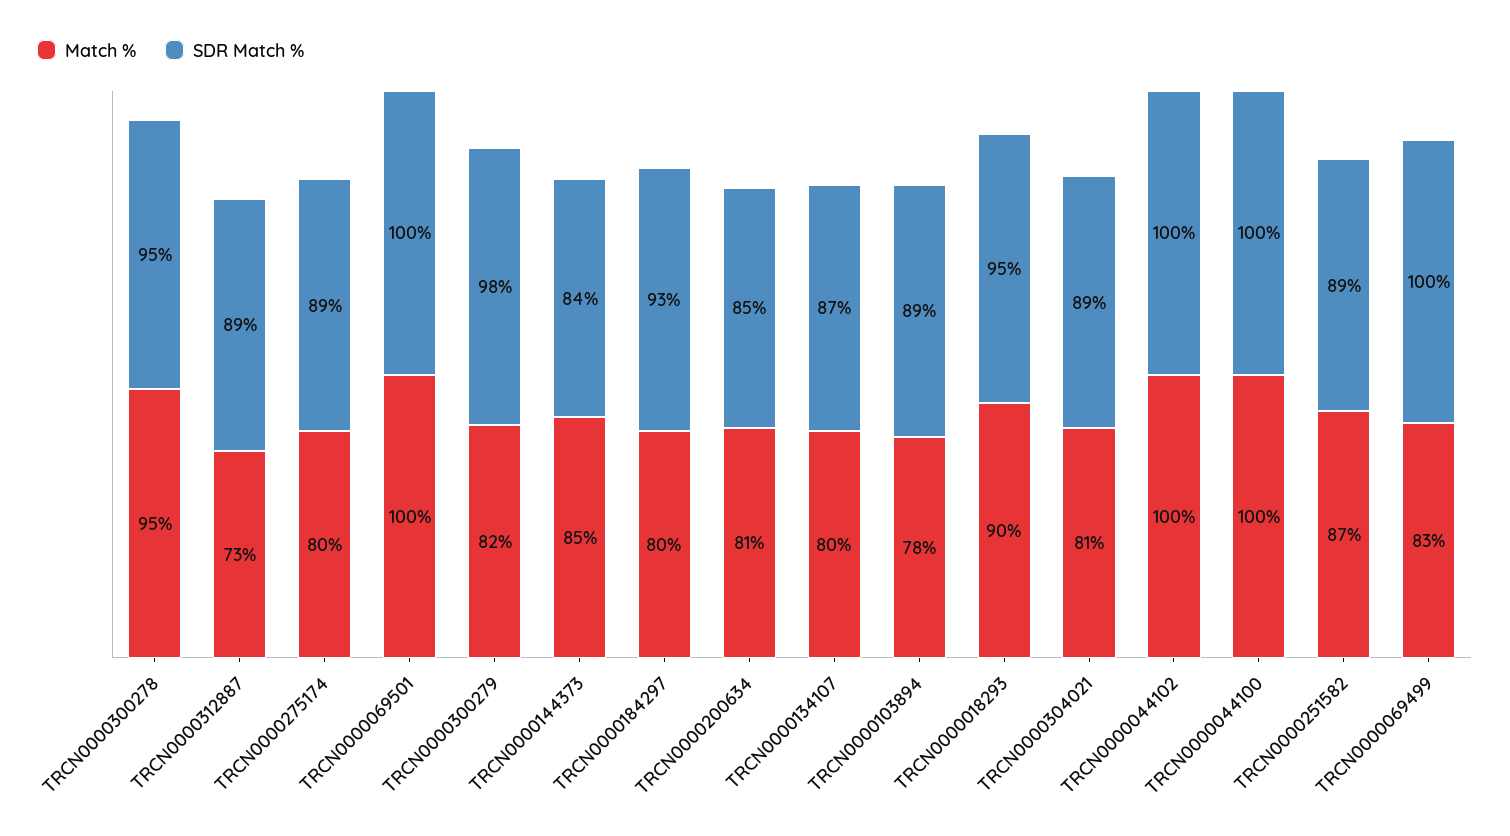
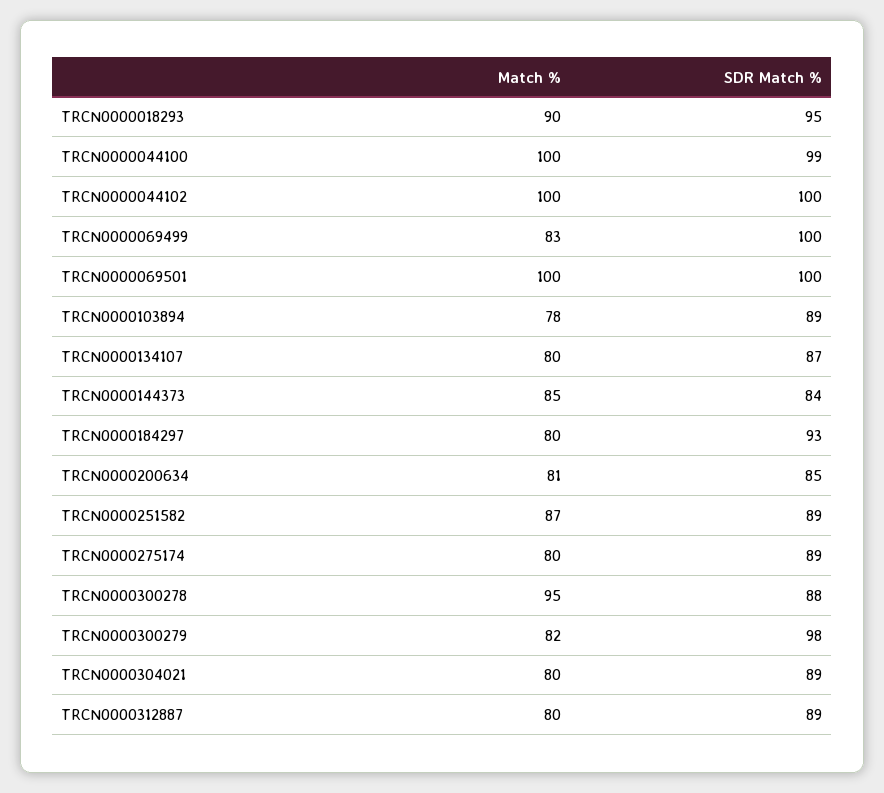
SDR Match %, TRCN0000300278: 95 -> 88
Match %, TRCN0000312887: 73 -> 80
Match %, TRCN0000304021: 81 -> 80
SDR Match %, TRCN0000044100: 100 -> 99

